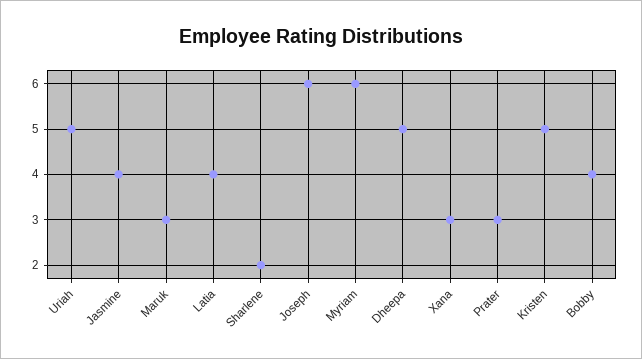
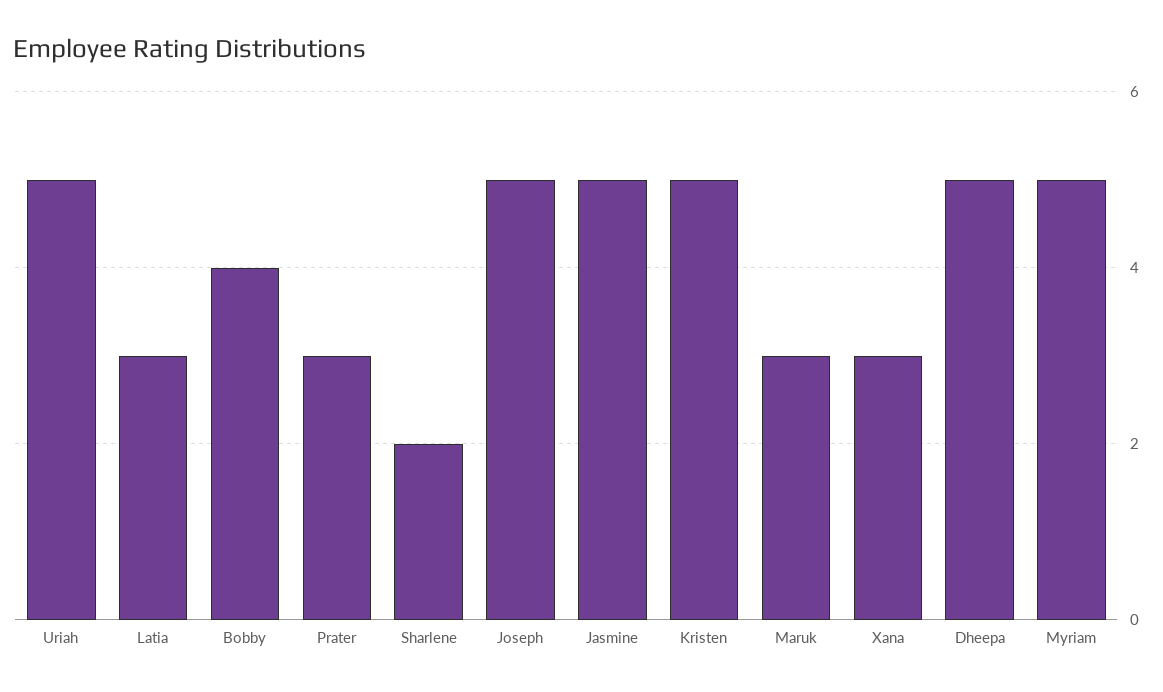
Jasmine: 4 -> 5
Latia: 4 -> 3
Joseph: 6 -> 5
Myriam: 6 -> 5

